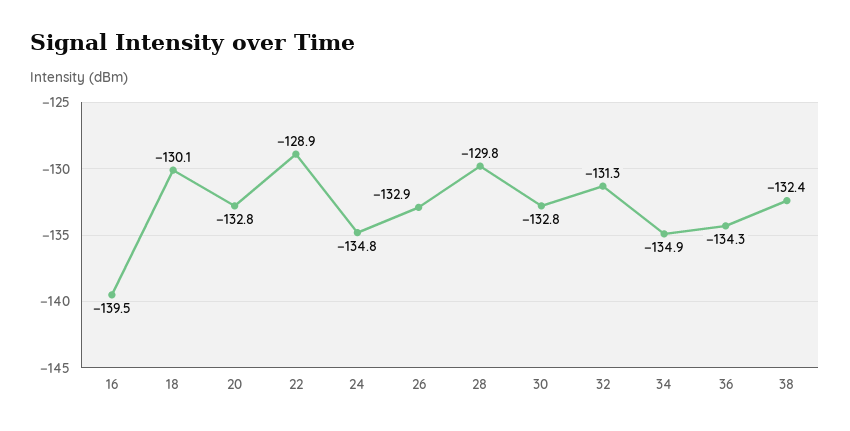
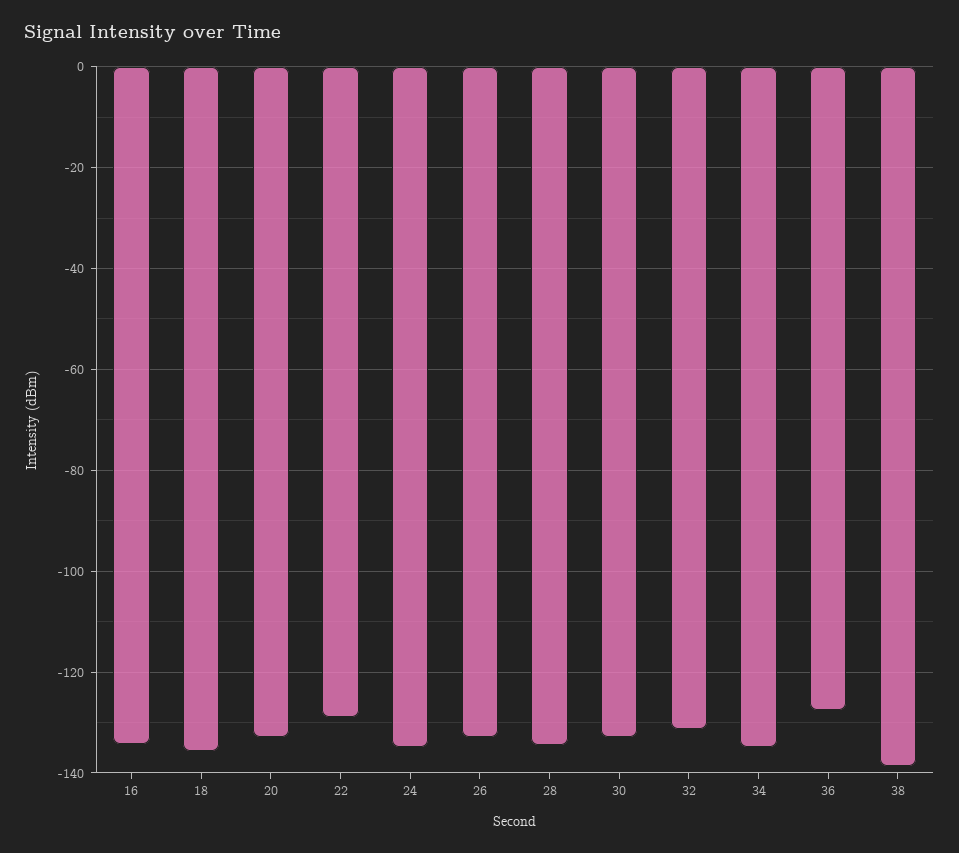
16: -139.5 -> -134
18: -130.1 -> -136
28: -129.8 -> -134
36: -134.3 -> -128
38: -132.4 -> -138

